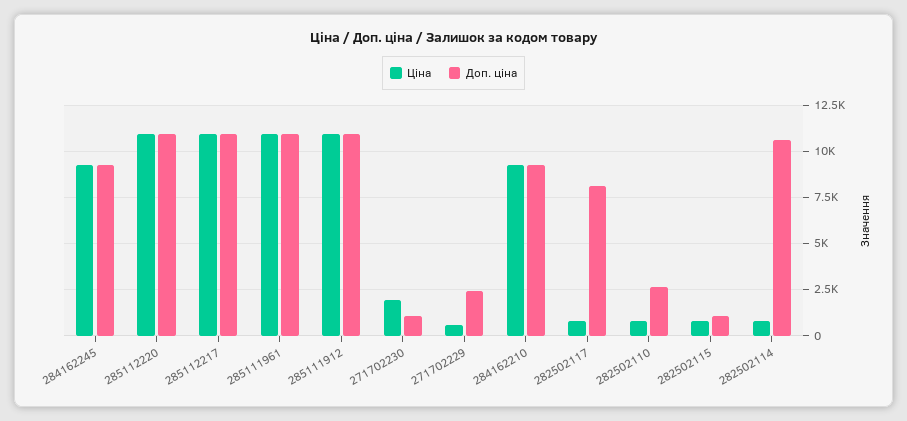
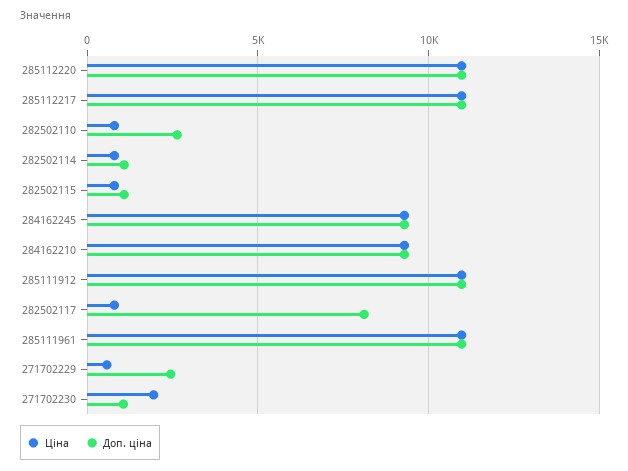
Доп. ціна, 282502114: 10500 -> 1000

